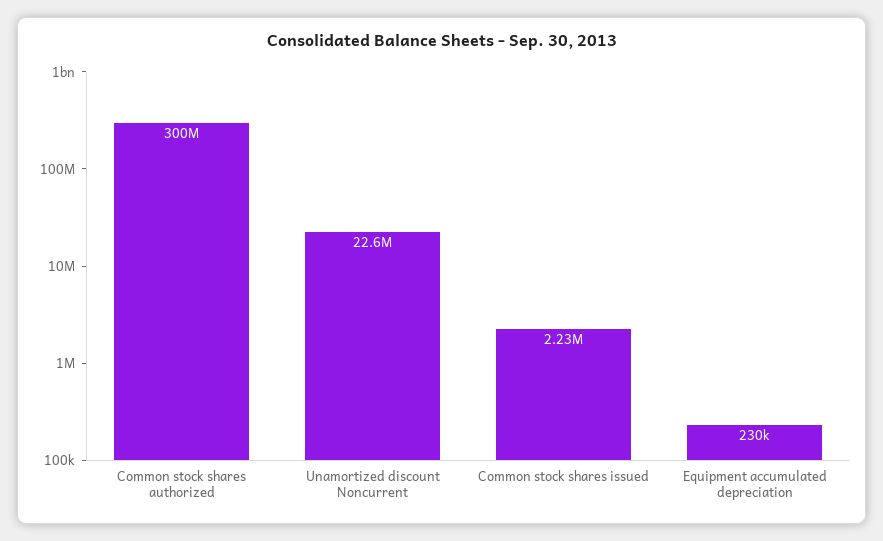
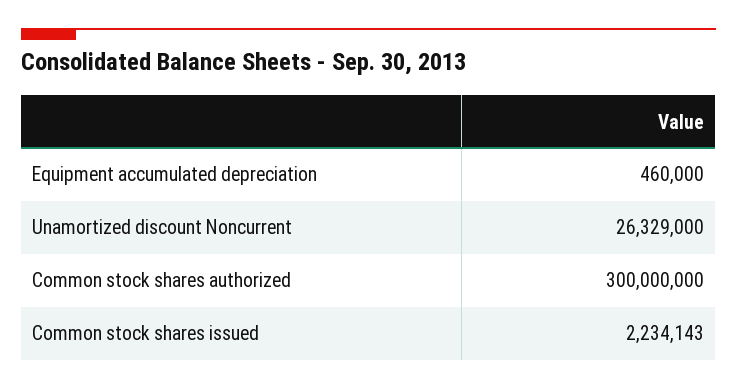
Unamortized discount Noncurrent: 22600000 -> 26329000
Equipment accumulated depreciation: 230000 -> 460000

